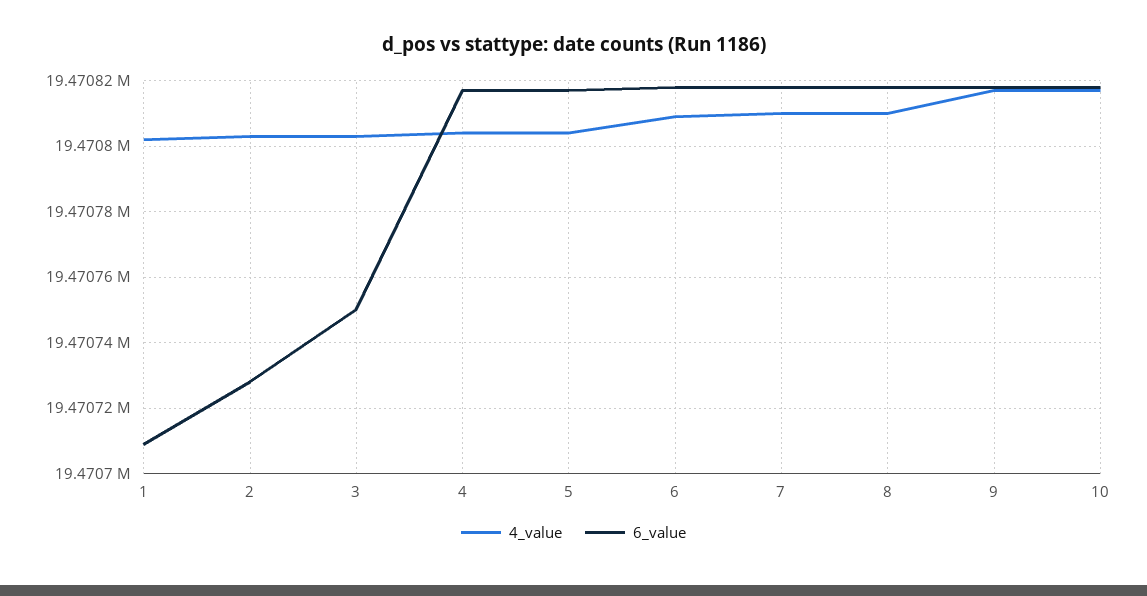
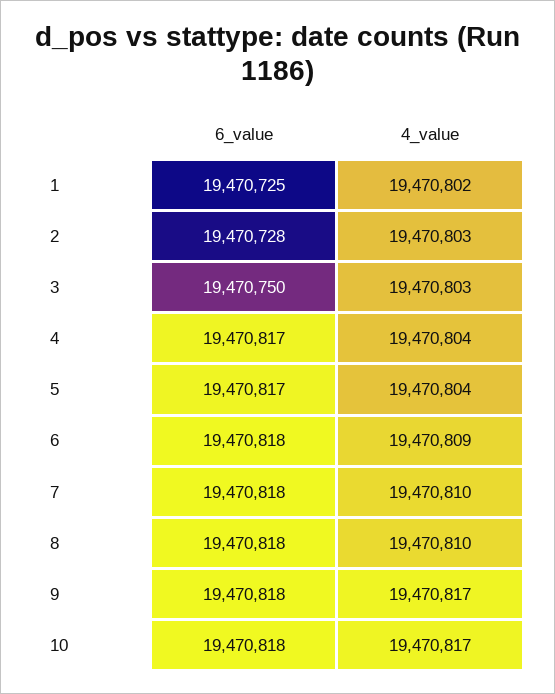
6_value, 1: 19470710 -> 19470725

